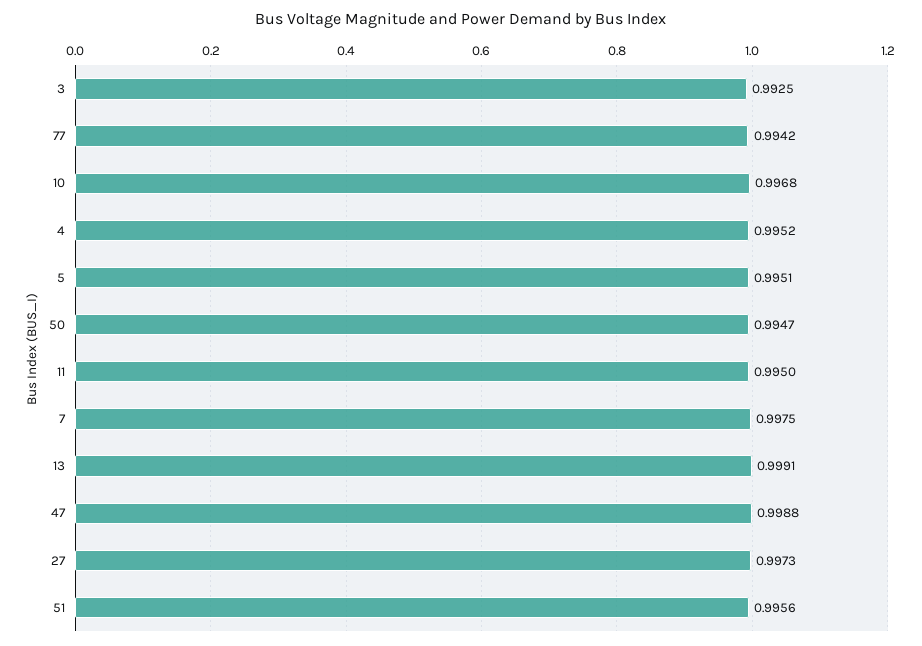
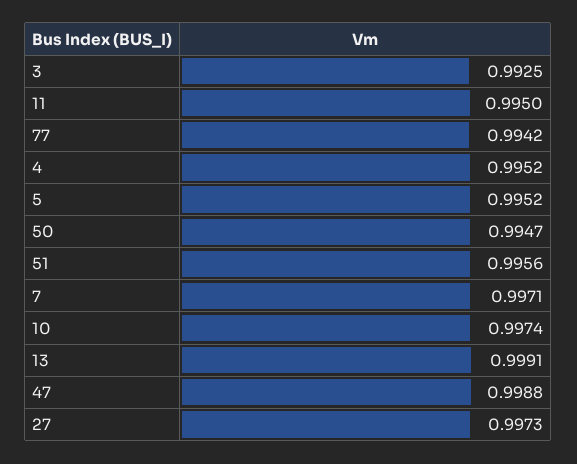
10: 0.9968 -> 0.9974
5: 0.9951 -> 0.9952
7: 0.9975 -> 0.9971

